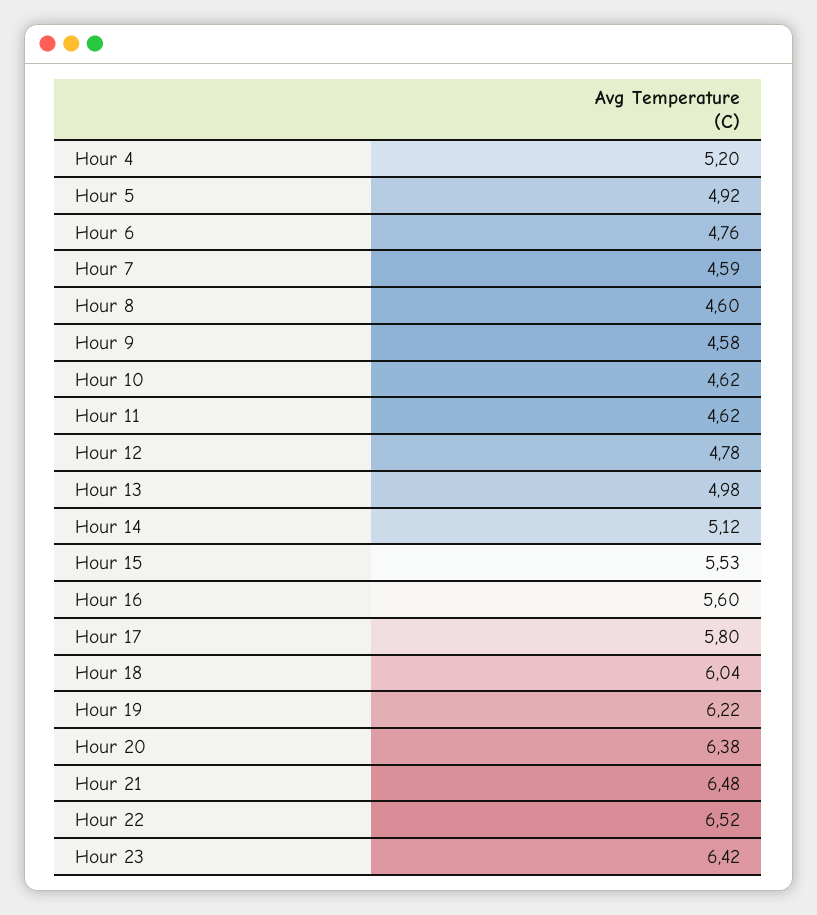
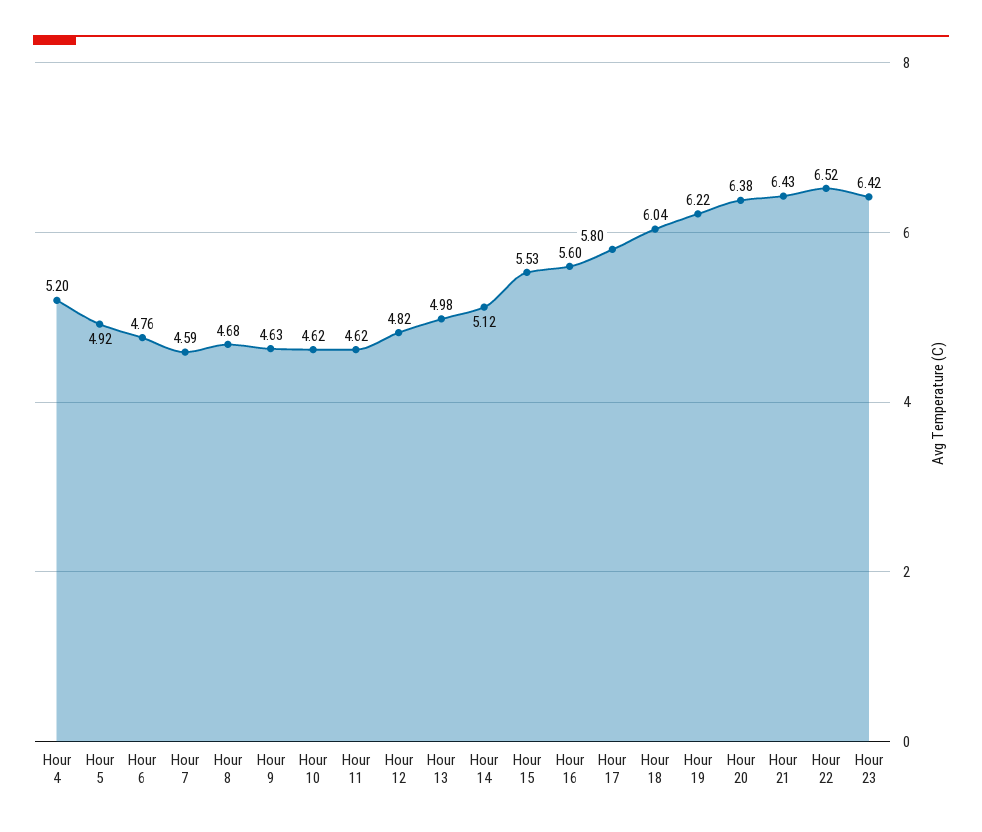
Hour 8: 4.6 -> 4.68
Hour 9: 4.58 -> 4.63
Hour 12: 4.78 -> 4.82
Hour 21: 6.48 -> 6.43

